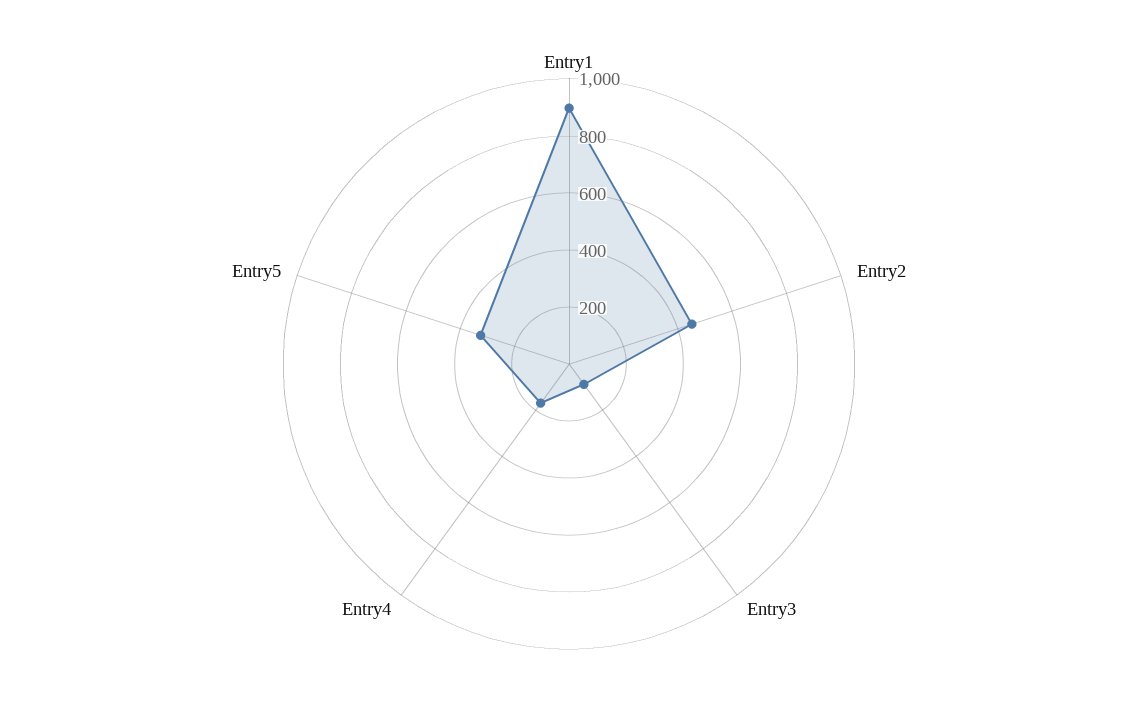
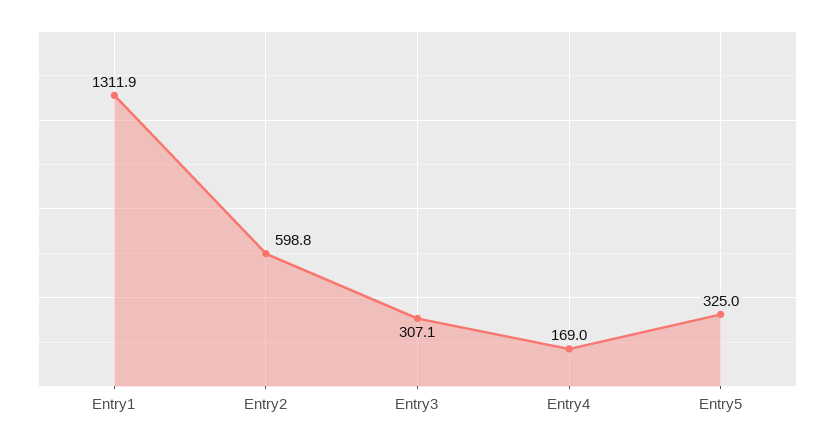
Entry1: 900 -> 1311.9
Entry2: 450 -> 598.8
Entry3: 100 -> 307.1

